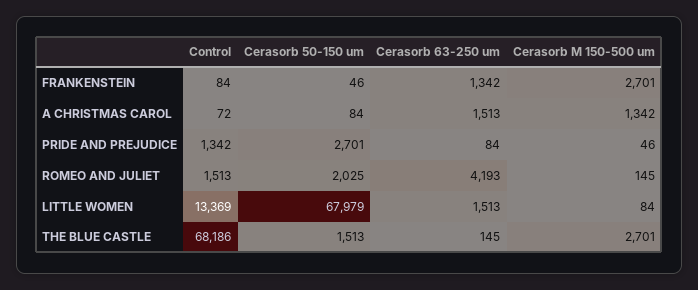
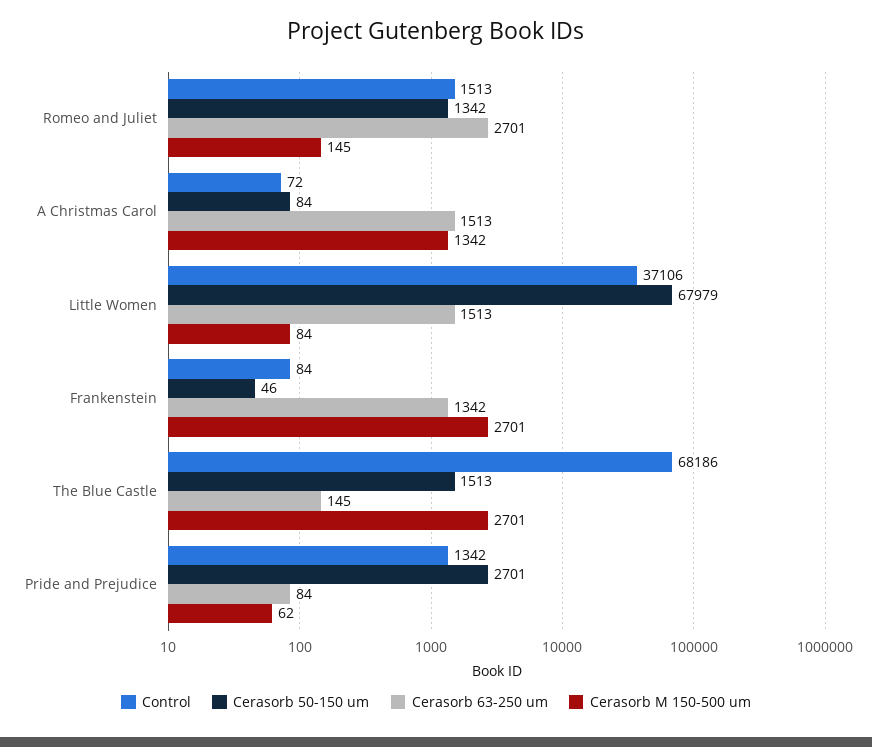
Cerasorb M 150-500 um, PRIDE AND PREJUDICE: 46 -> 62
Cerasorb 50-150 um, ROMEO AND JULIET: 2025 -> 1342
Cerasorb 63-250 um, ROMEO AND JULIET: 4193 -> 2701
Control, LITTLE WOMEN: 13369 -> 37106

